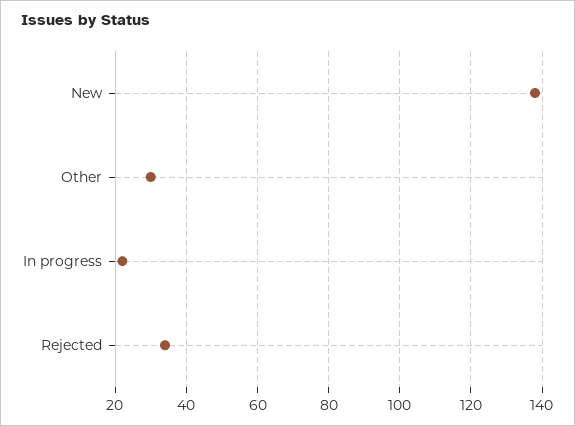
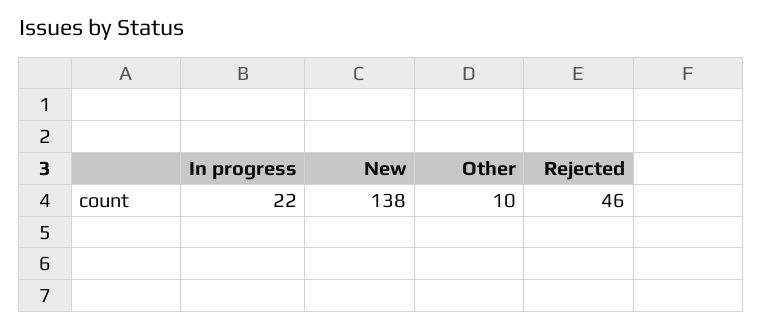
Other: 30 -> 10
Rejected: 35 -> 46

